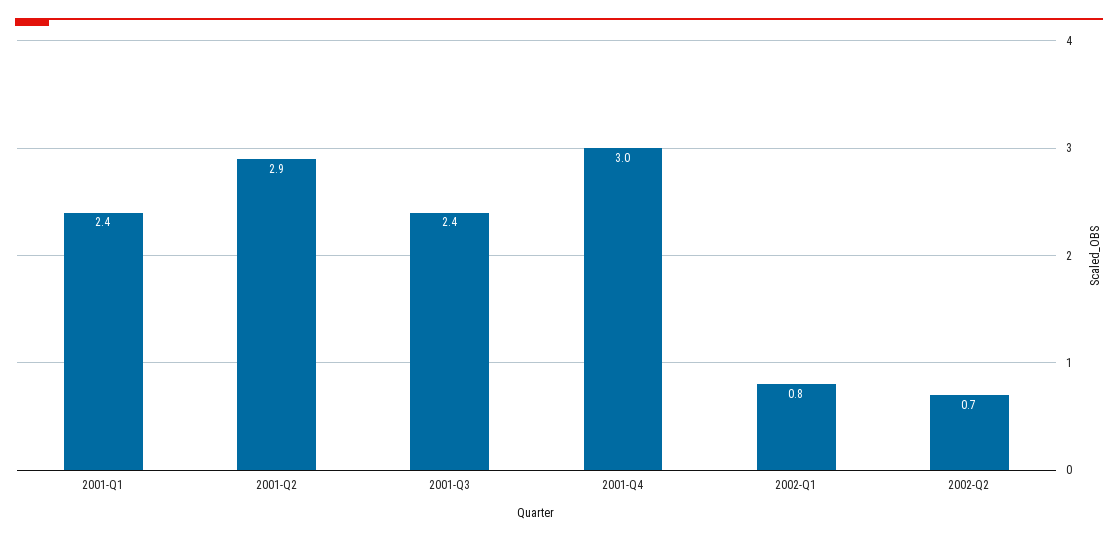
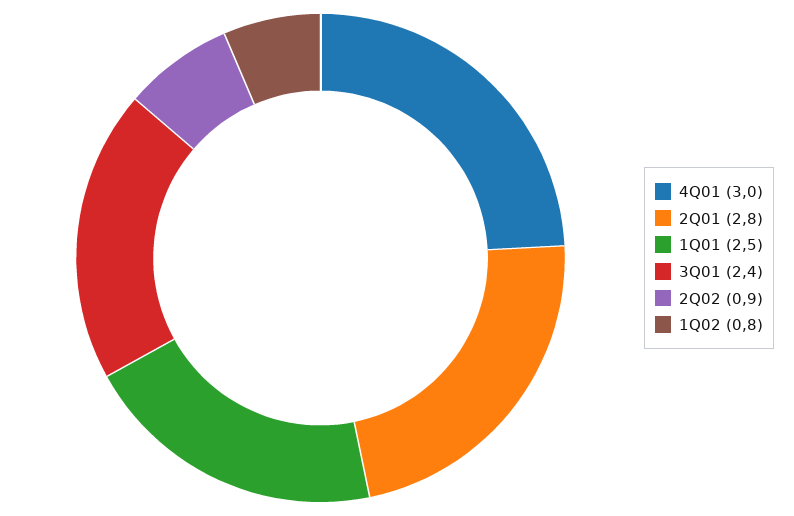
2001-Q1: 2.4 -> 2.5
2001-Q2: 2.9 -> 2.8
2002-Q2: 0.7 -> 0.9

